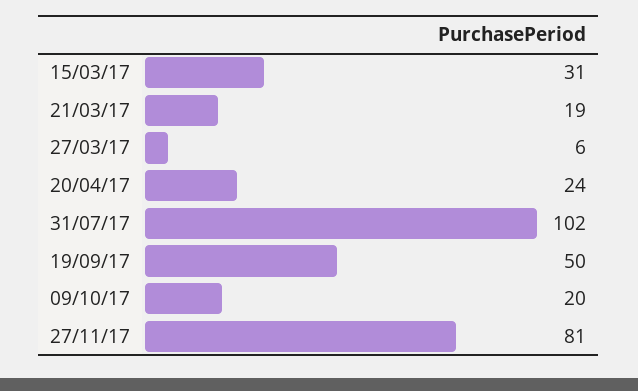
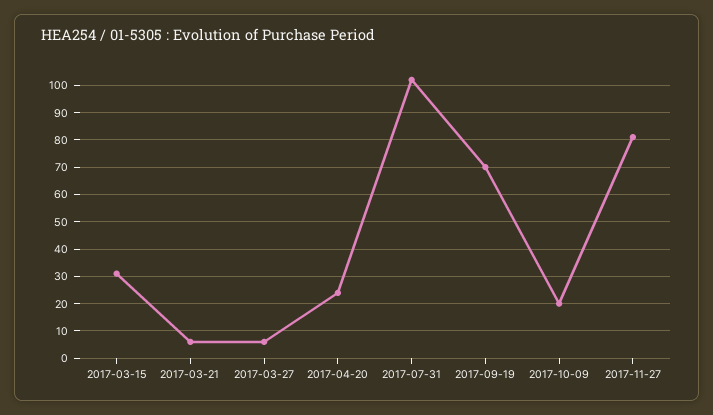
21/03/17: 19 -> 5
19/09/17: 50 -> 70

